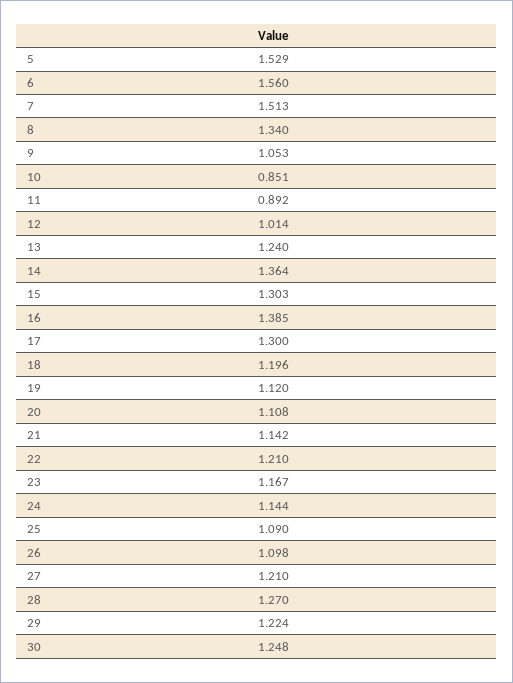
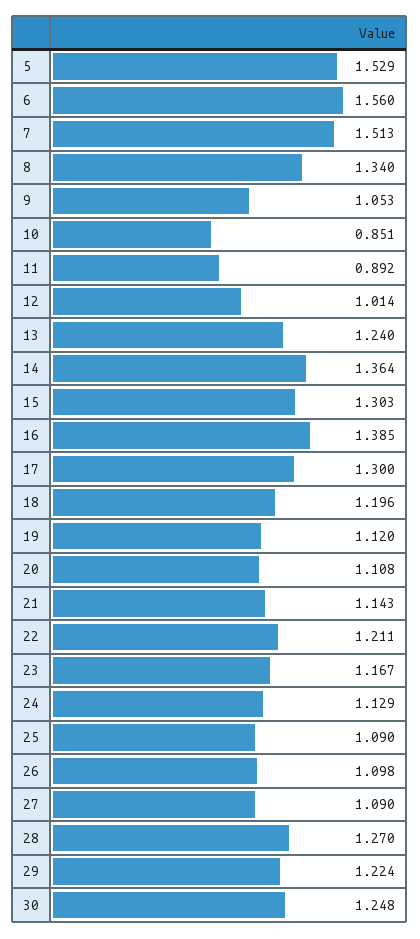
21: 1.142 -> 1.143
22: 1.21 -> 1.211
24: 1.144 -> 1.129
27: 1.21 -> 1.09

